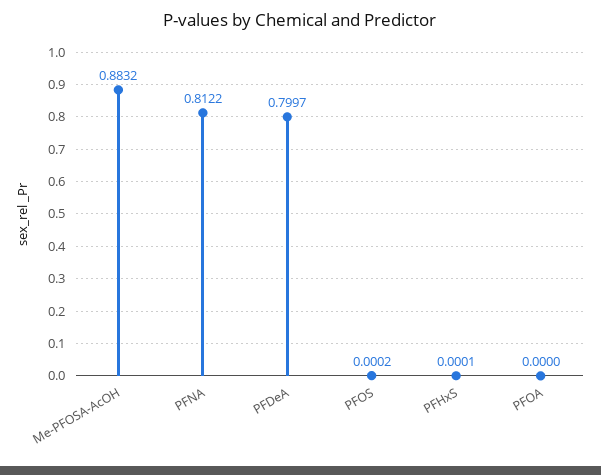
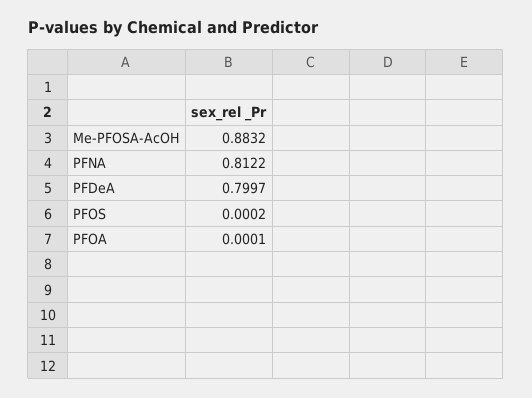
PFHxS: 0.0001 -> none
PFOA: 0 -> 0.0001

